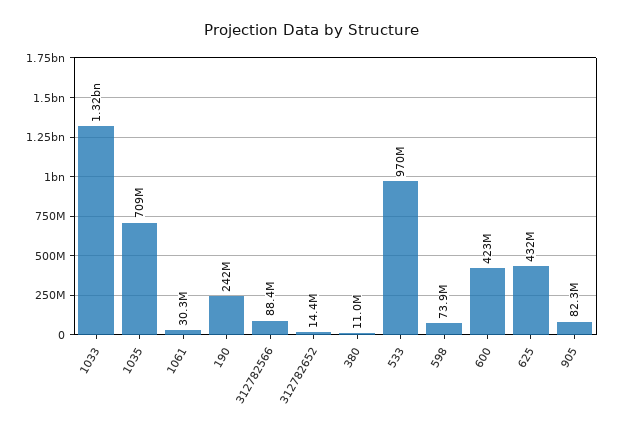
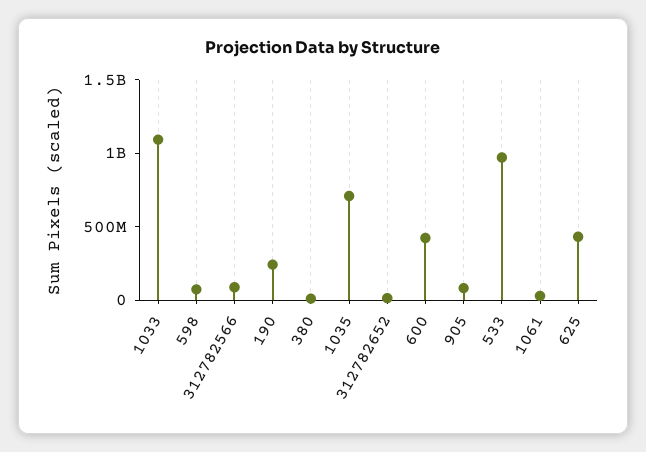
1033: 1320000000 -> 1100000000

